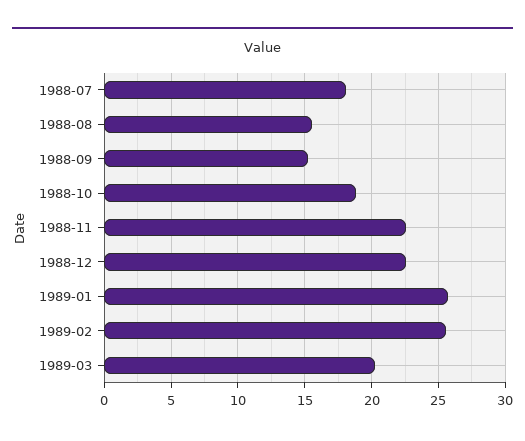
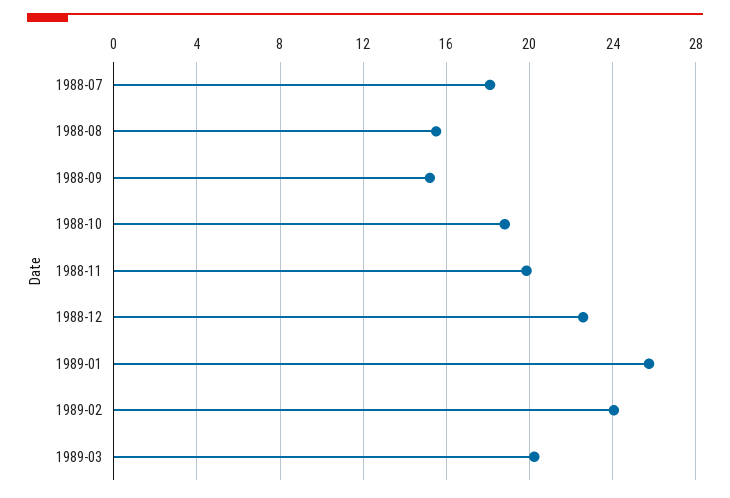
1988-11: 22.5 -> 20
1989-02: 25.5 -> 24

